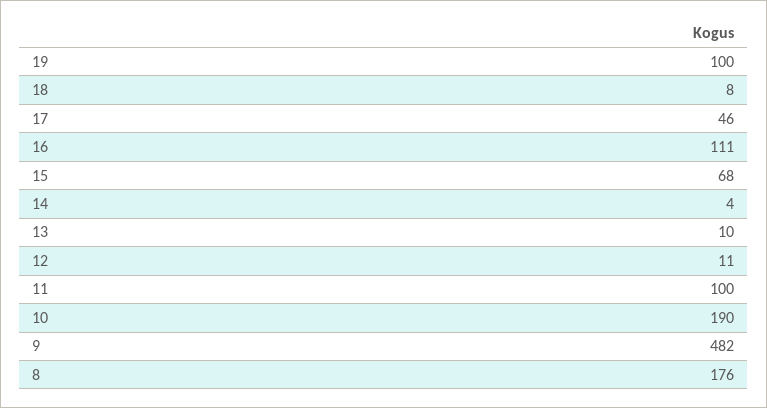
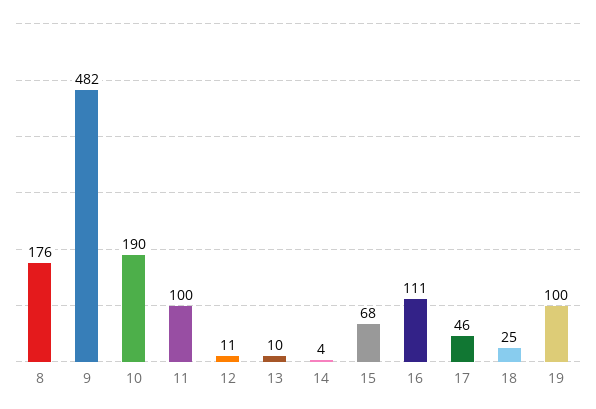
18: 8 -> 25

